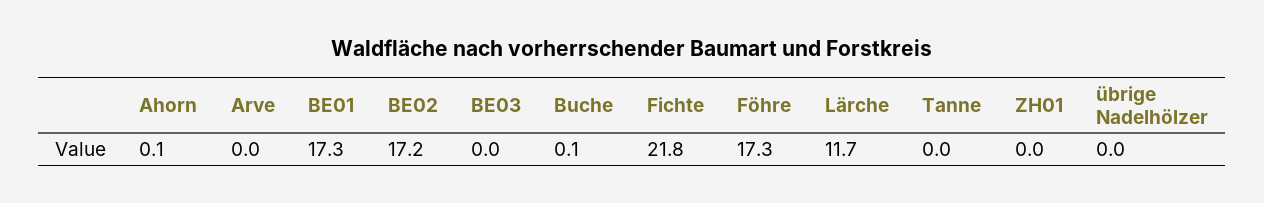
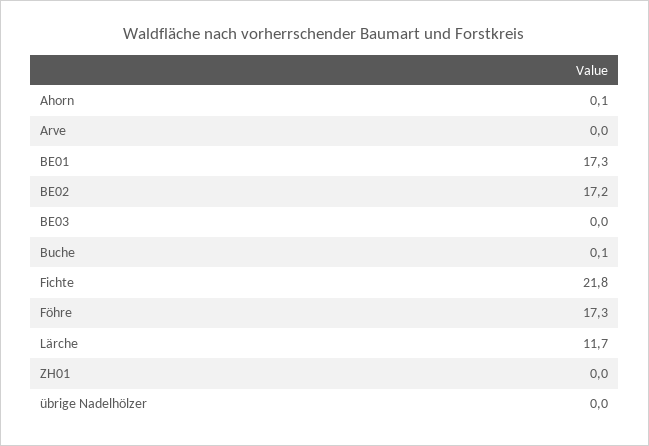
Tanne: 0 -> none

